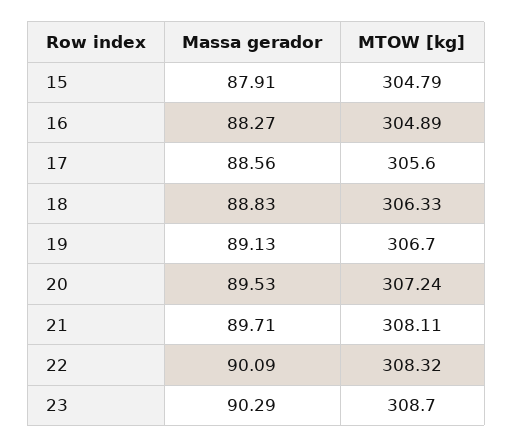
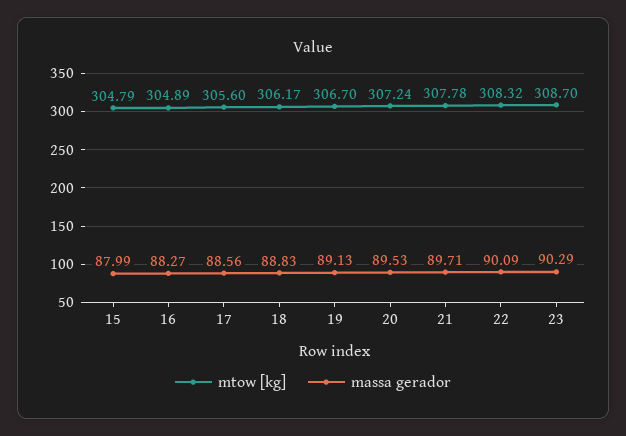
Massa gerador, 15: 87.91 -> 87.99
MTOW [kg], 18: 306.33 -> 306.17
MTOW [kg], 21: 308.11 -> 307.78

